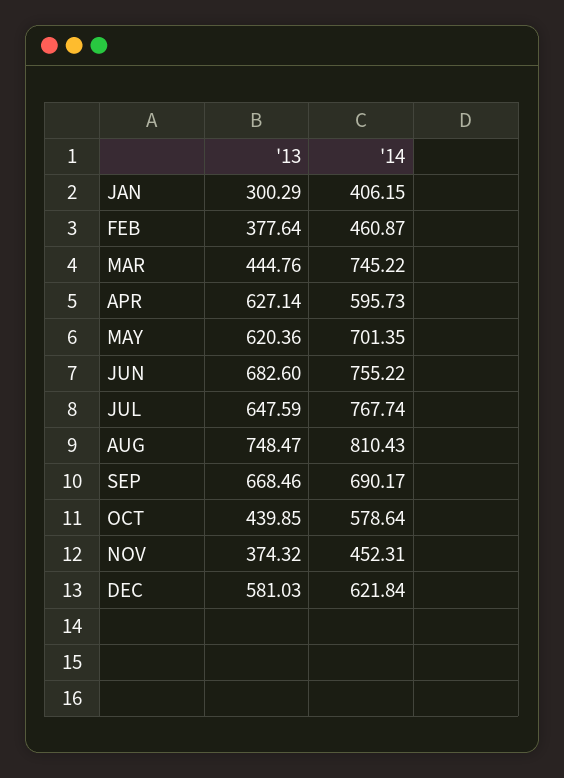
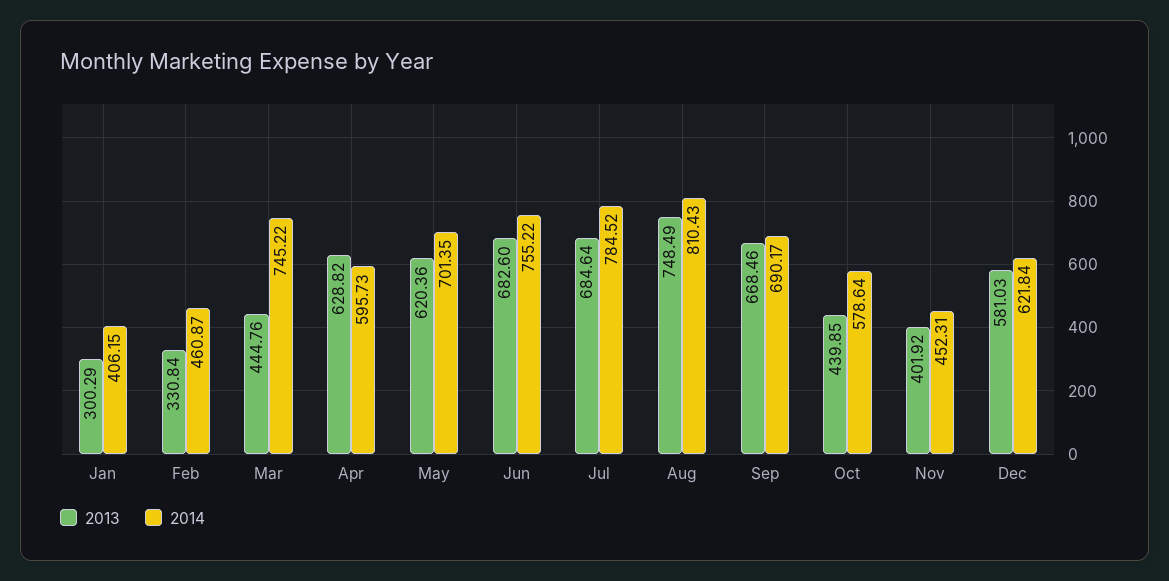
'13, FEB: 377.64 -> 330.84
'13, APR: 627.14 -> 628.82
'13, JUL: 647.59 -> 684.64
'14, JUL: 767.74 -> 784.52
'13, AUG: 748.47 -> 748.49
'13, NOV: 374.32 -> 401.92

